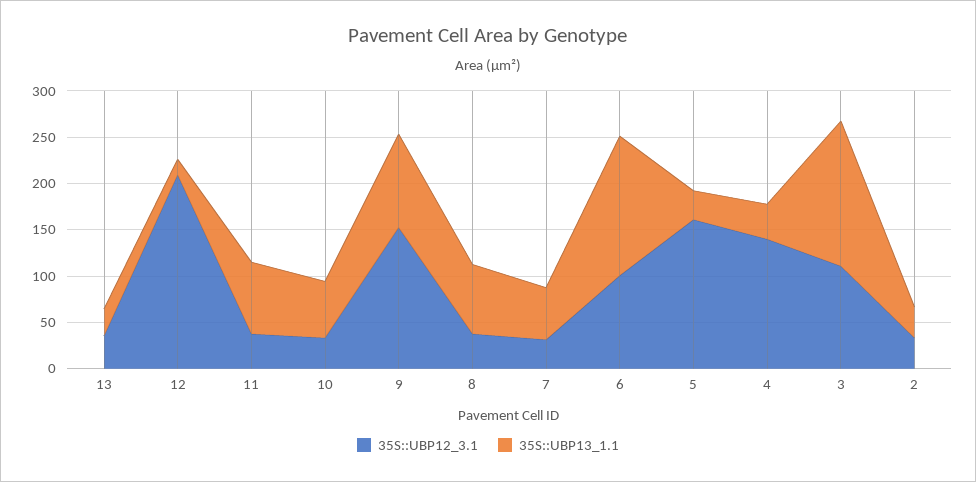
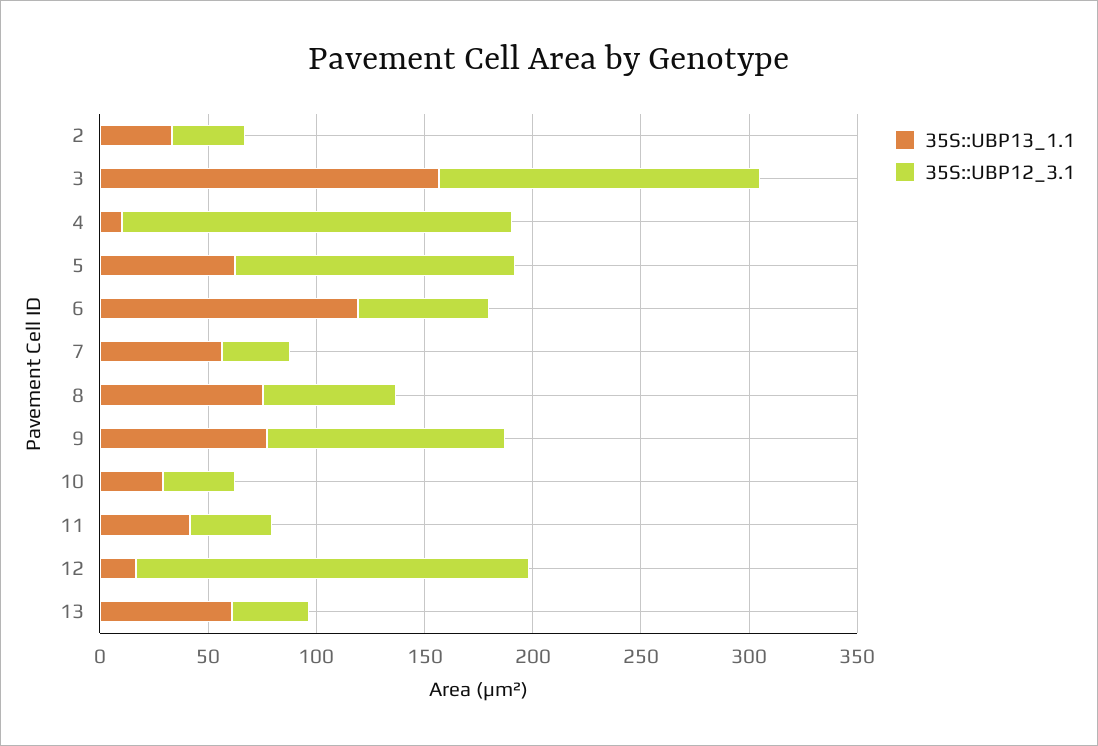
35S::UBP13_1.1, 13: 30 -> 60
35S::UBP12_3.1, 12: 210 -> 180
35S::UBP13_1.1, 11: 80 -> 40
35S::UBP13_1.1, 10: 60 -> 30
35S::UBP12_3.1, 9: 150 -> 110
35S::UBP13_1.1, 9: 100 -> 80
35S::UBP12_3.1, 8: 40 -> 60
35S::UBP12_3.1, 6: 100 -> 60
35S::UBP13_1.1, 6: 150 -> 120
35S::UBP12_3.1, 5: 160 -> 130
35S::UBP13_1.1, 5: 30 -> 60
35S::UBP12_3.1, 4: 140 -> 180
35S::UBP13_1.1, 4: 40 -> 10
35S::UBP12_3.1, 3: 110 -> 150

